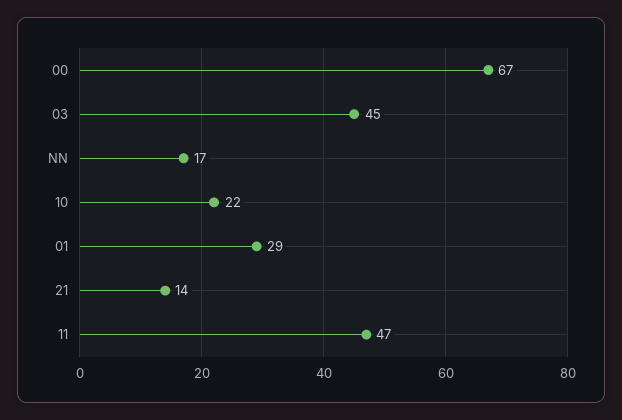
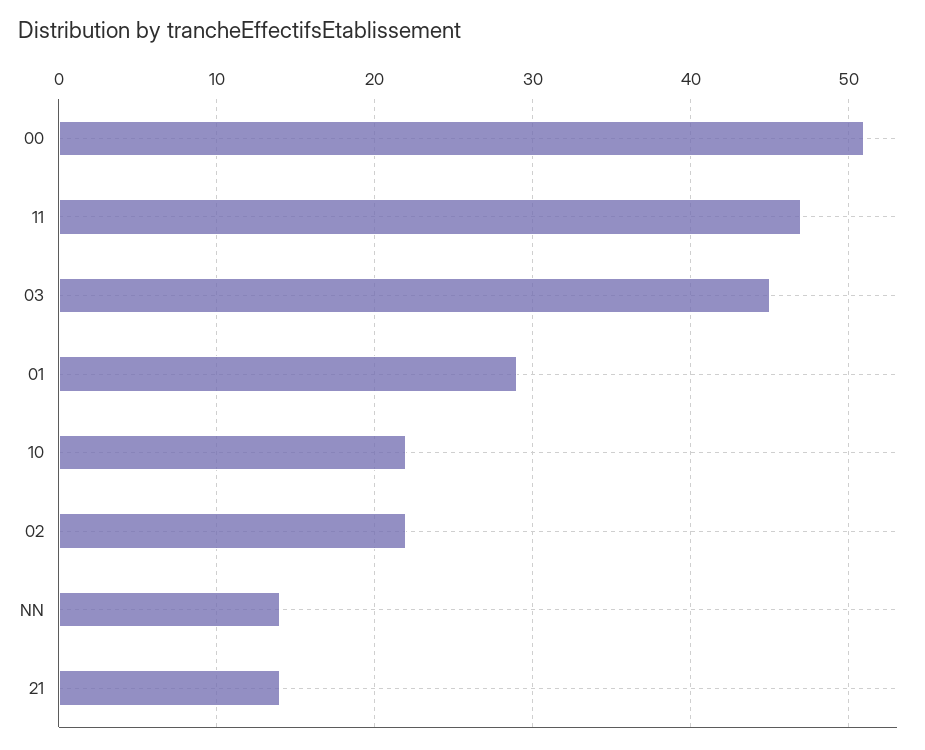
00: 67 -> 51
NN: 17 -> 14
02: none -> 22

